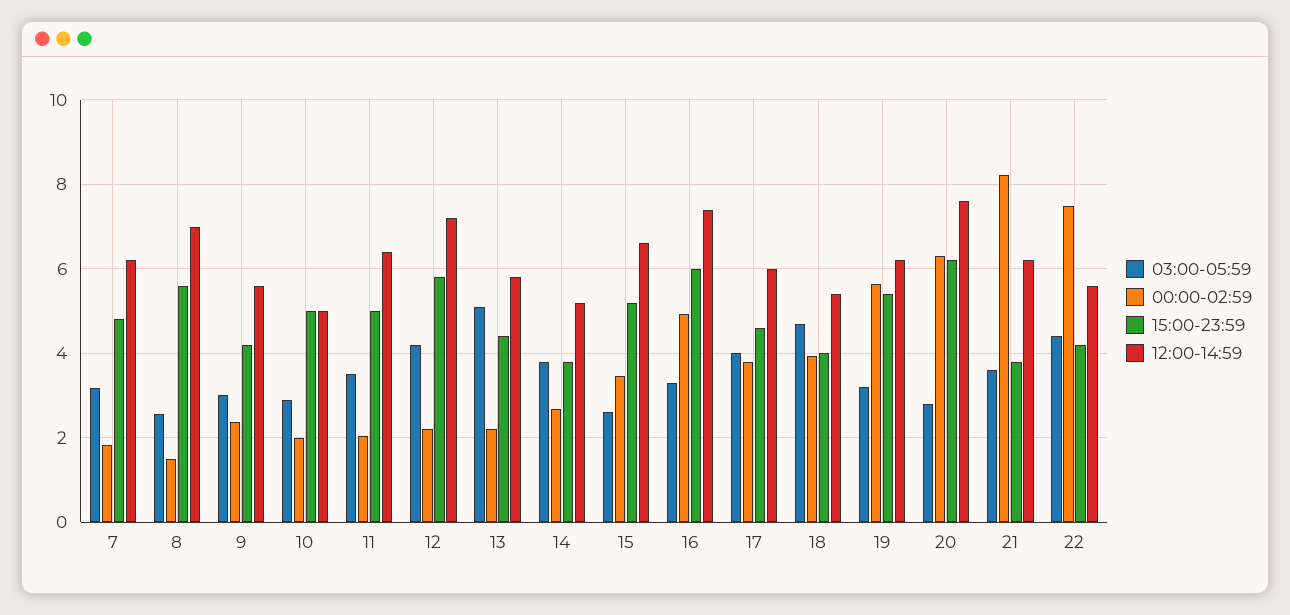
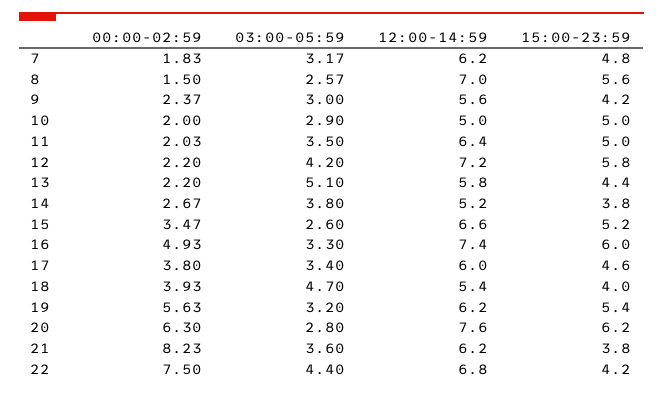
03:00-05:59, 17: 4 -> 3.4
12:00-14:59, 22: 5.6 -> 6.8

